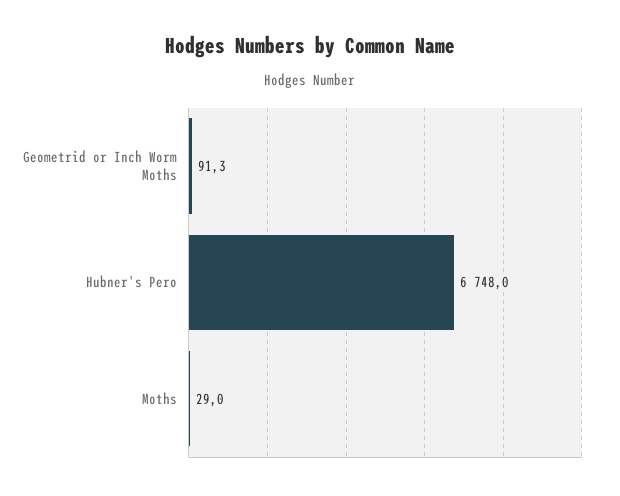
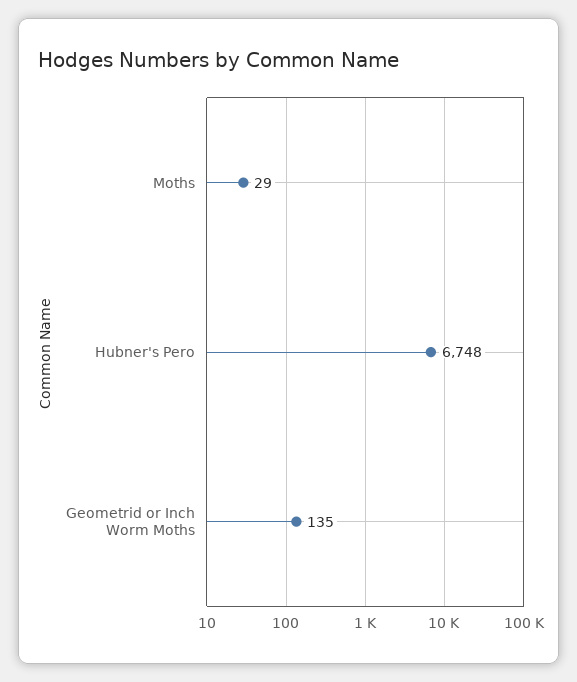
Geometrid or Inch Worm Moths: 91.3 -> 135

